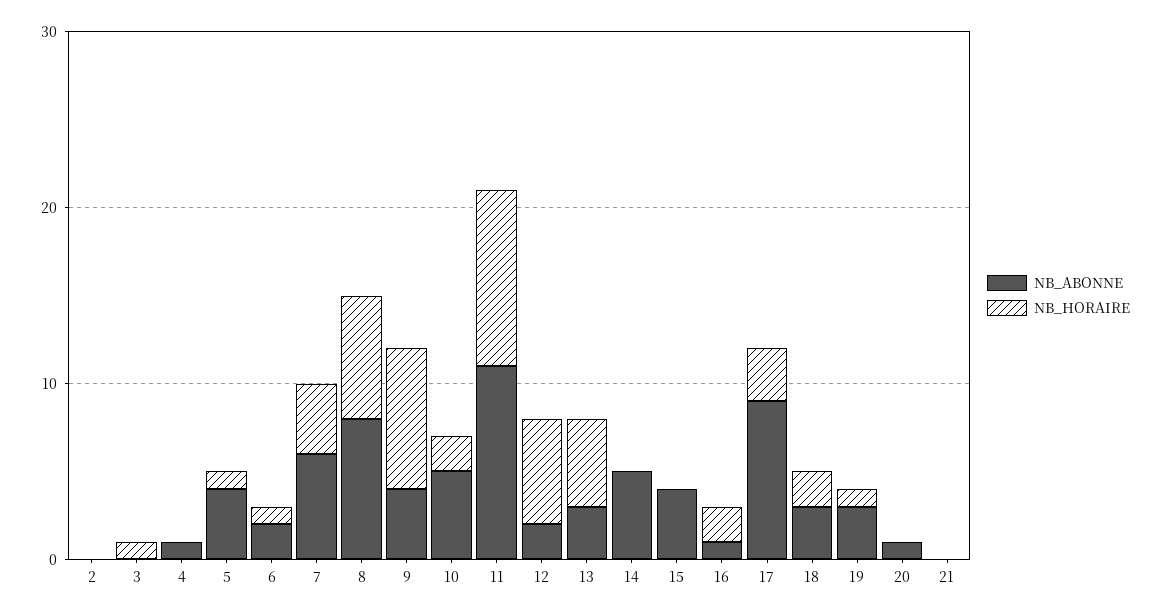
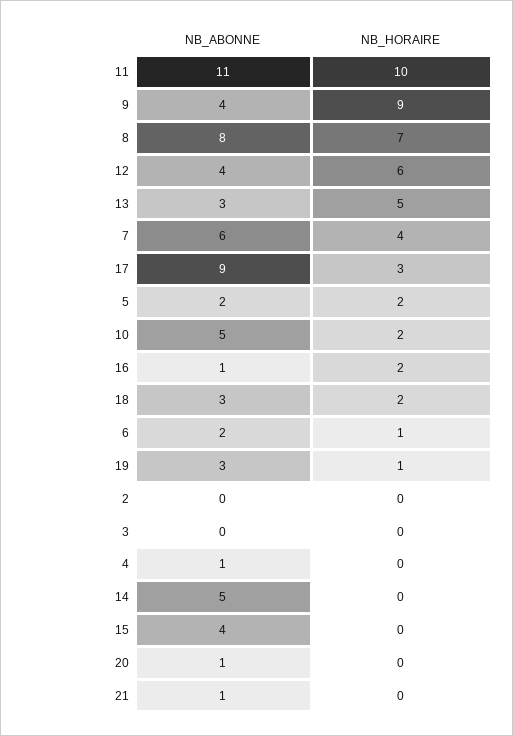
NB_HORAIRE, 3: 1 -> 0
NB_ABONNE, 5: 4 -> 2
NB_HORAIRE, 5: 1 -> 2
NB_HORAIRE, 9: 8 -> 9
NB_ABONNE, 12: 2 -> 4
NB_ABONNE, 21: 0 -> 1

